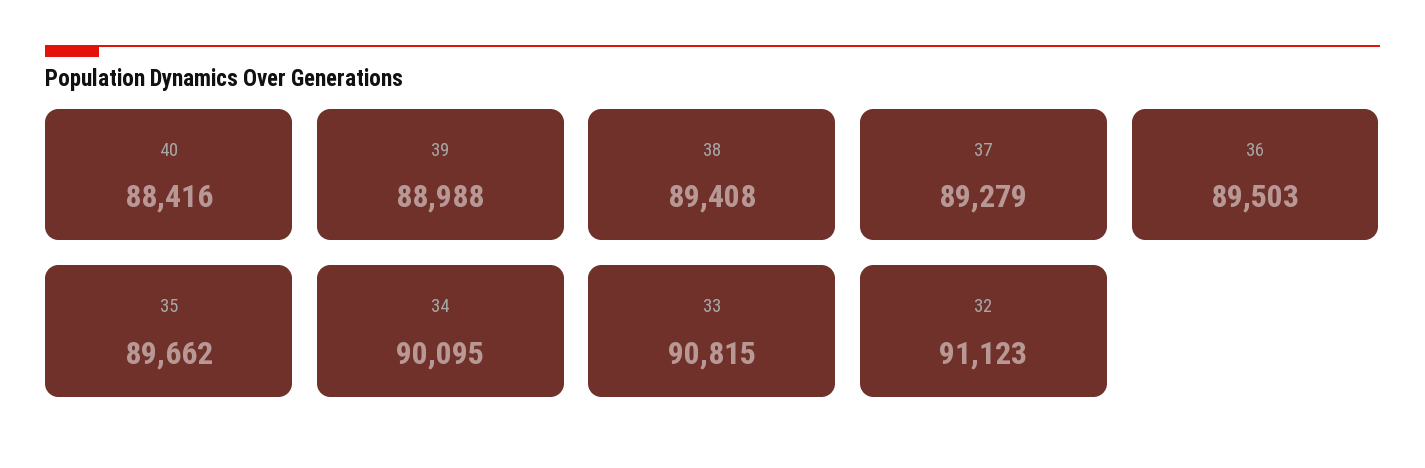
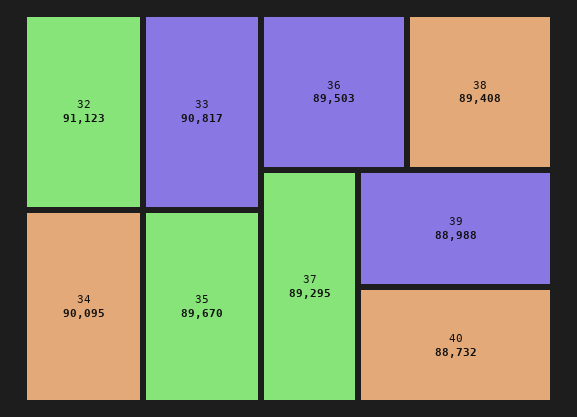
40: 88416 -> 88732
37: 89279 -> 89295
35: 89662 -> 89670
33: 90815 -> 90817

